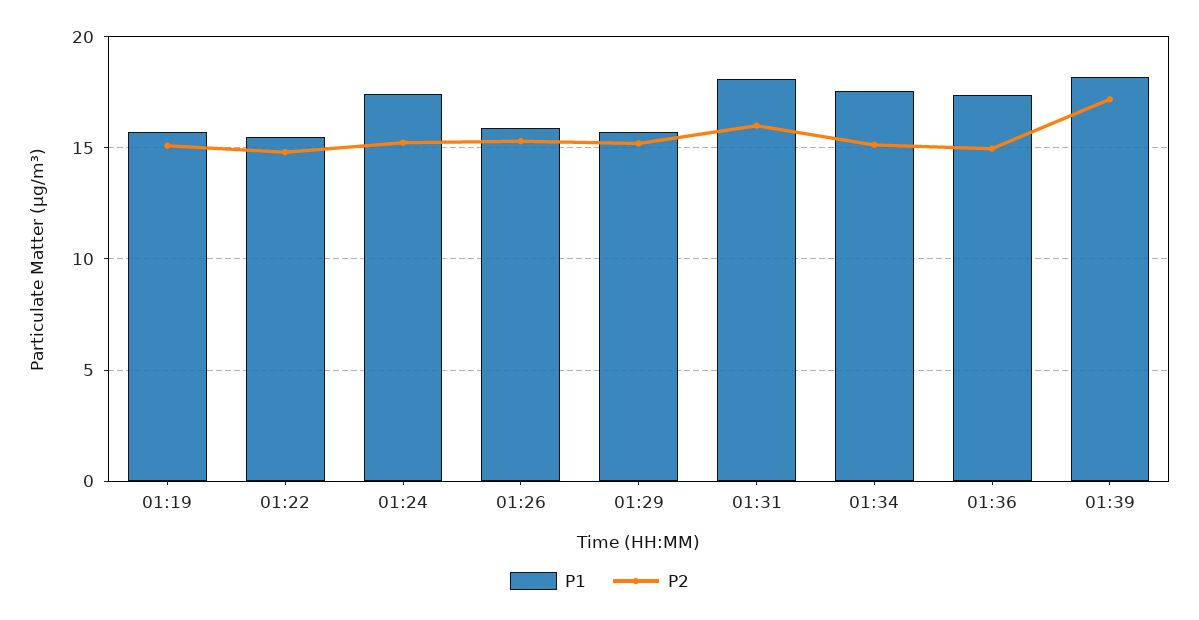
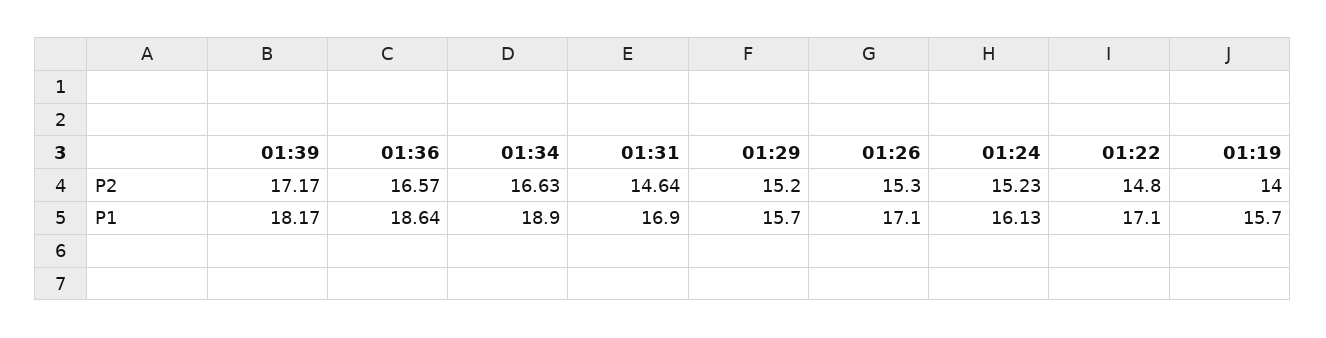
P2, 01:19: 15 -> 14
P1, 01:22: 15.5 -> 17.1
P1, 01:24: 17.5 -> 16.13
P1, 01:26: 16 -> 17.1
P1, 01:31: 18 -> 16.9
P2, 01:31: 16 -> 14.64
P1, 01:34: 17.5 -> 18.9
P2, 01:34: 15 -> 16.63
P1, 01:36: 17.5 -> 18.64
P2, 01:36: 15 -> 16.57

